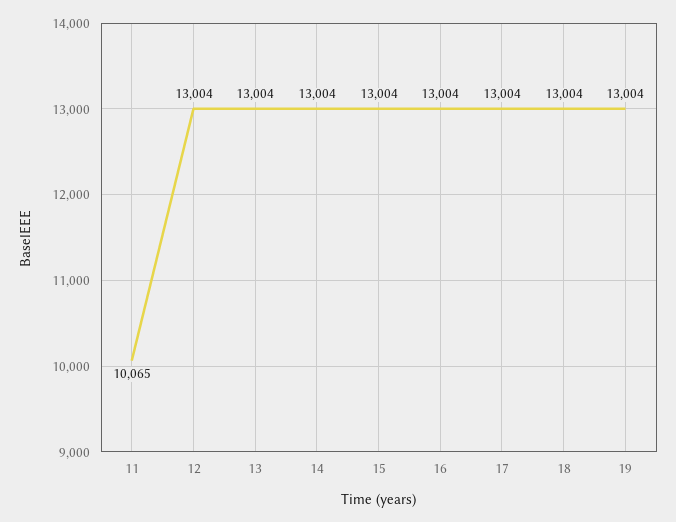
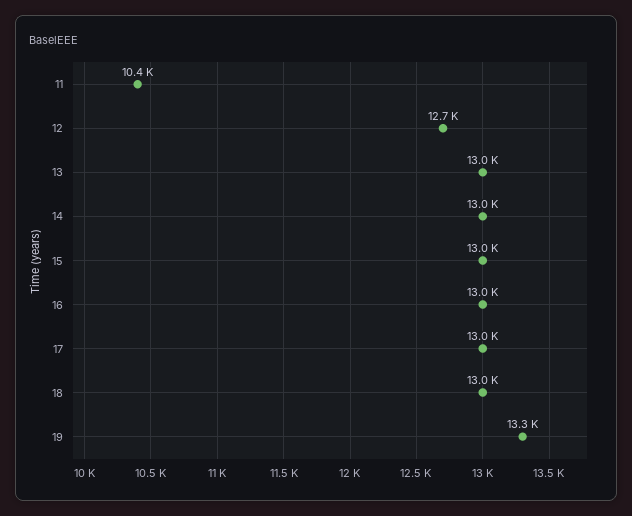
11: 10065 -> 10400
12: 13004 -> 12700
19: 13004 -> 13300

